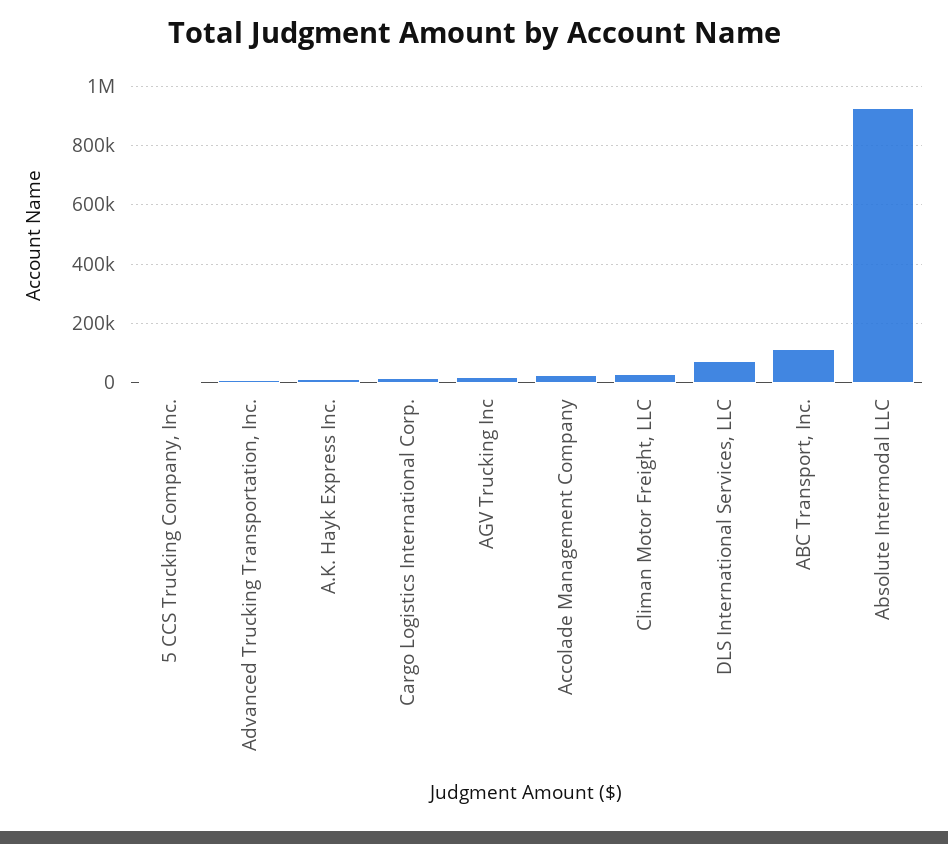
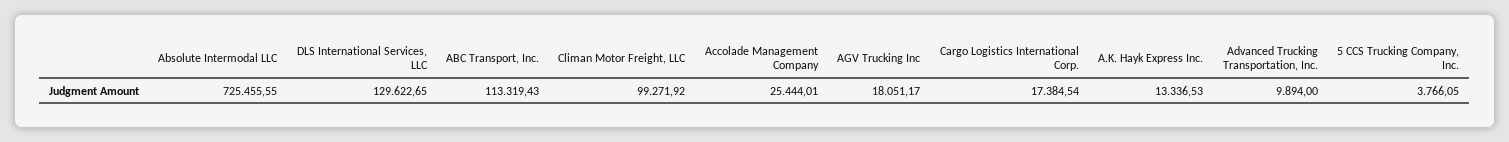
Climan Motor Freight, LLC: 25000 -> 99271.92
DLS International Services, LLC: 75000 -> 129622.65
Absolute Intermodal LLC: 925000 -> 725455.55

